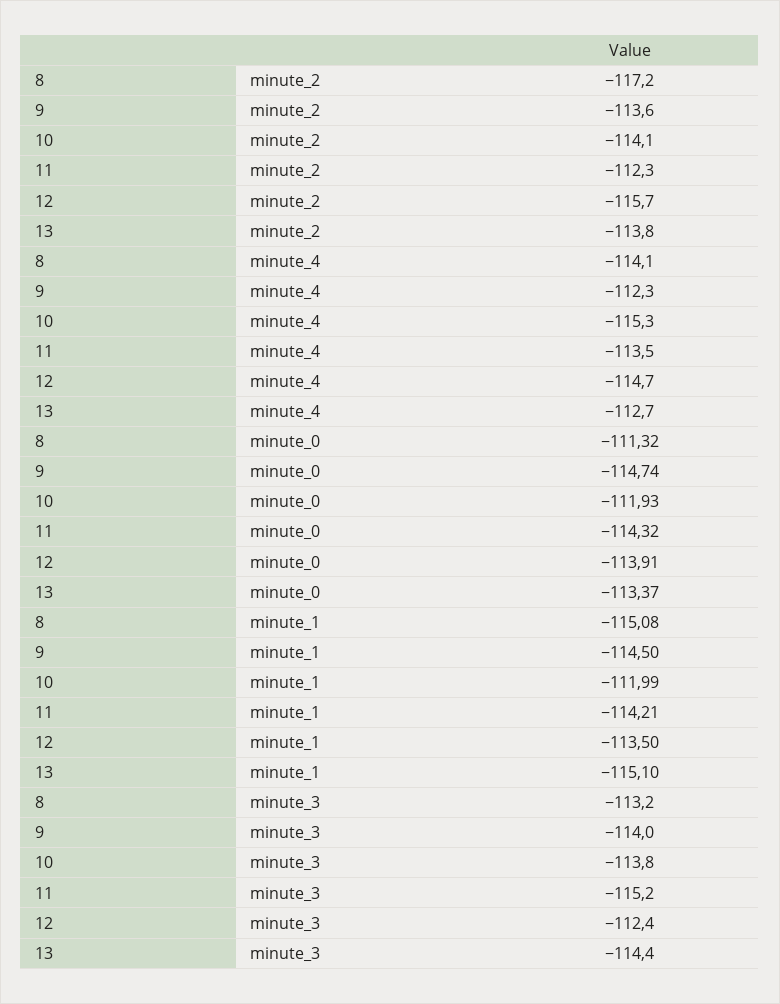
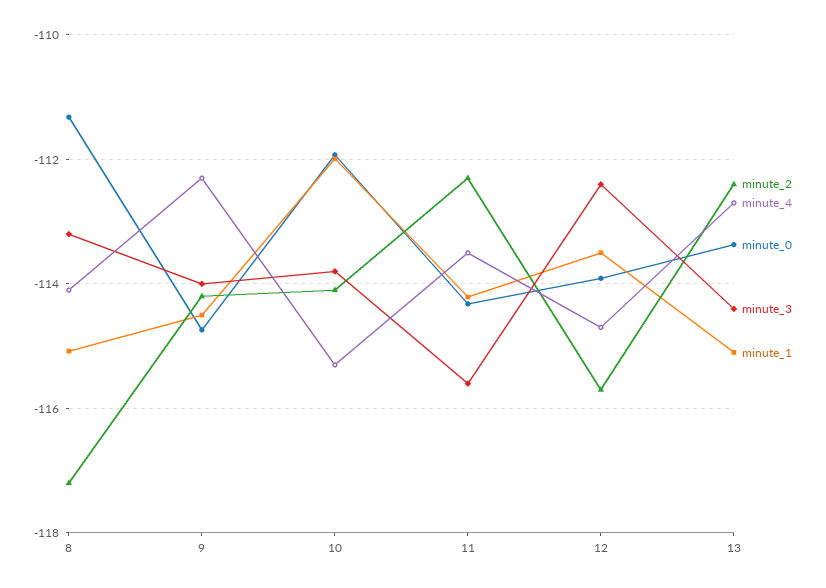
minute_2, 9: -113.6 -> -114.2
minute_2, 13: -113.8 -> -112.4
minute_3, 11: -115.2 -> -115.6

